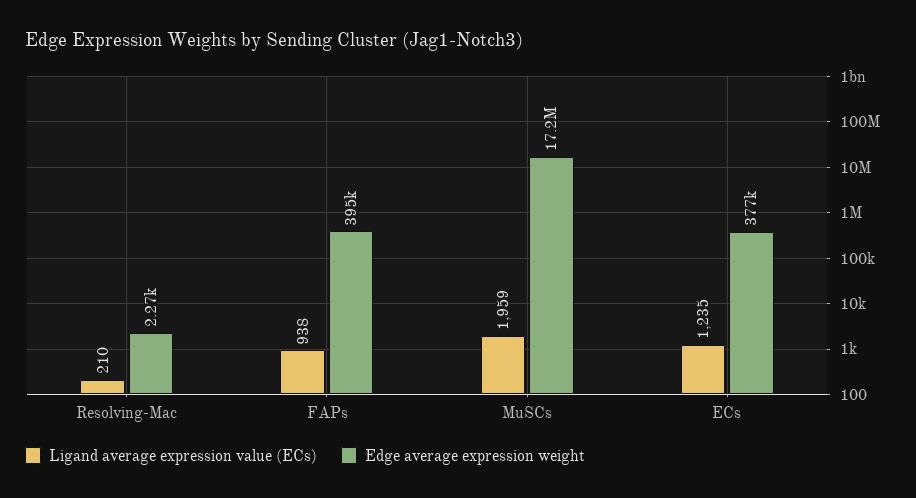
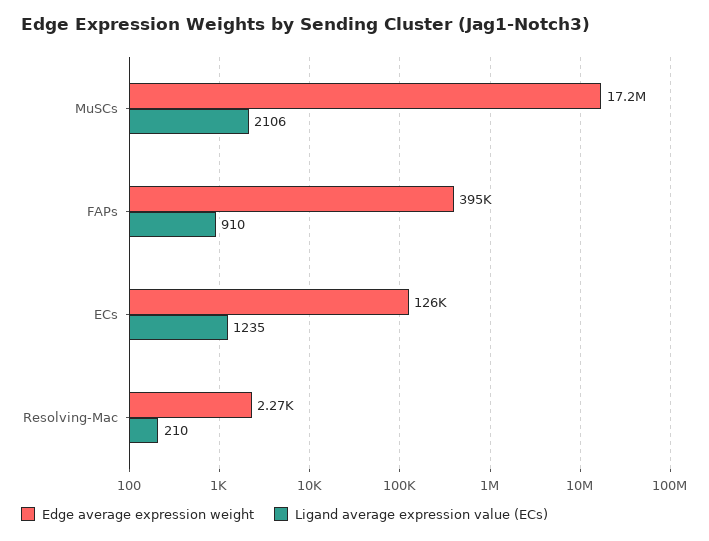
Ligand average expression value (ECs), FAPs: 938 -> 910
Ligand average expression value (ECs), MuSCs: 1959 -> 2106
Edge average expression weight, ECs: 377000 -> 126000

